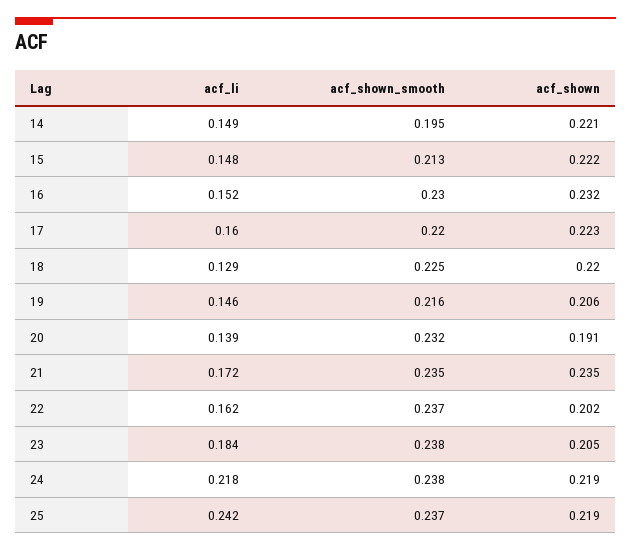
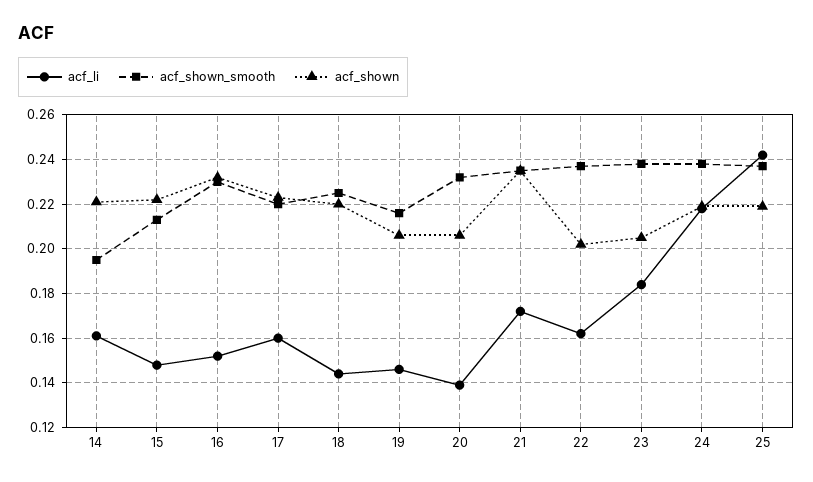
acf_li, 14: 0.149 -> 0.16
acf_li, 18: 0.129 -> 0.145
acf_shown, 20: 0.191 -> 0.205

